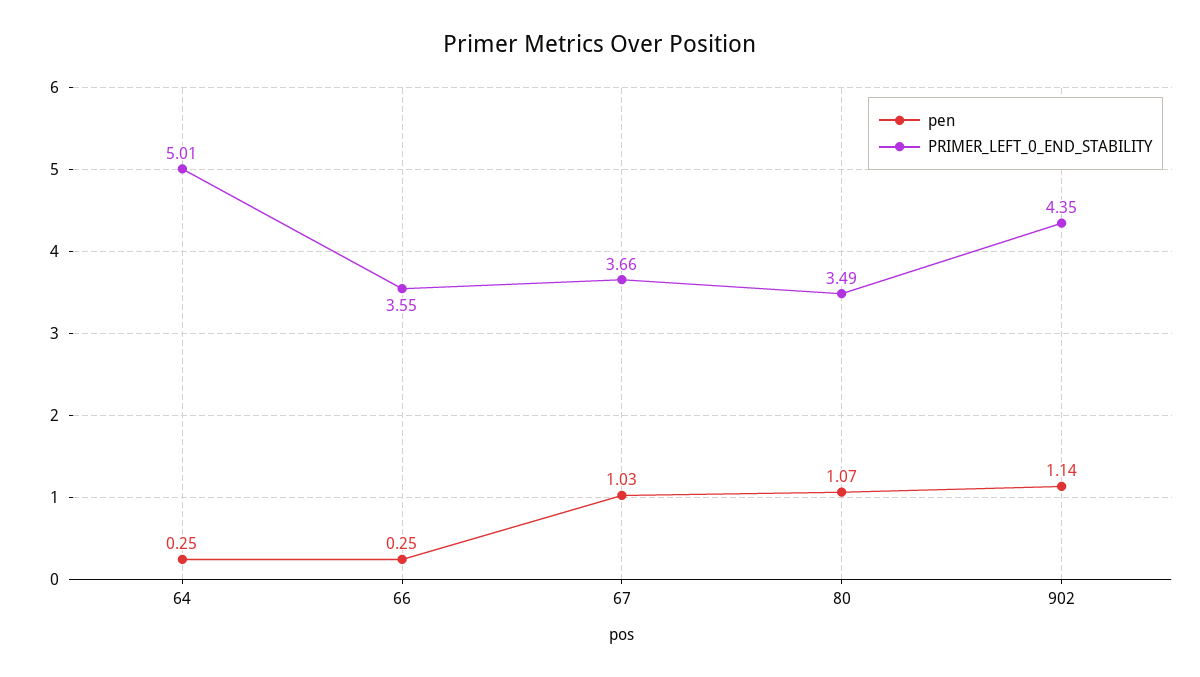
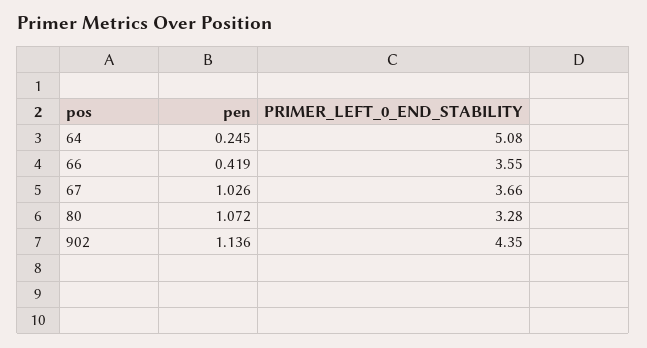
PRIMER_LEFT_0_END_STABILITY, 64: 5.01 -> 5.08
pen, 66: 0.25 -> 0.419
PRIMER_LEFT_0_END_STABILITY, 80: 3.49 -> 3.28

